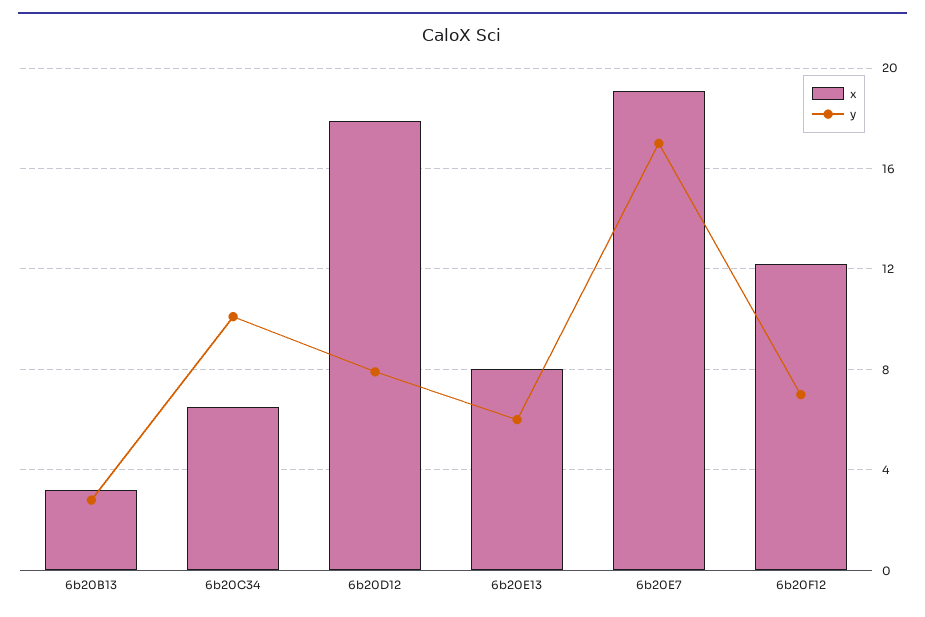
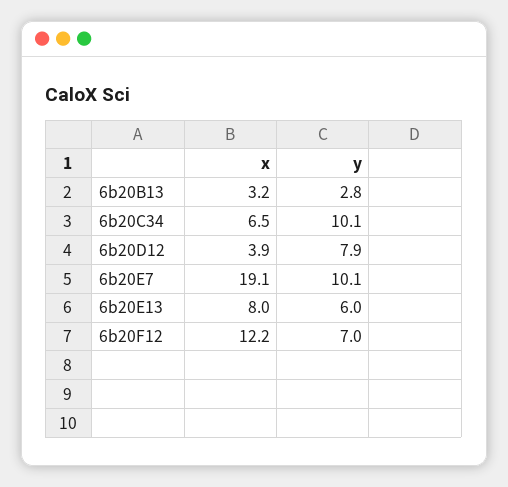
x, 6b20D12: 18 -> 3.9
y, 6b20E7: 17 -> 10.1

